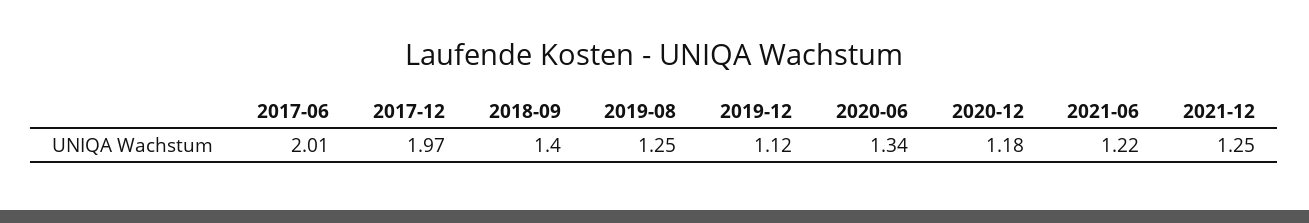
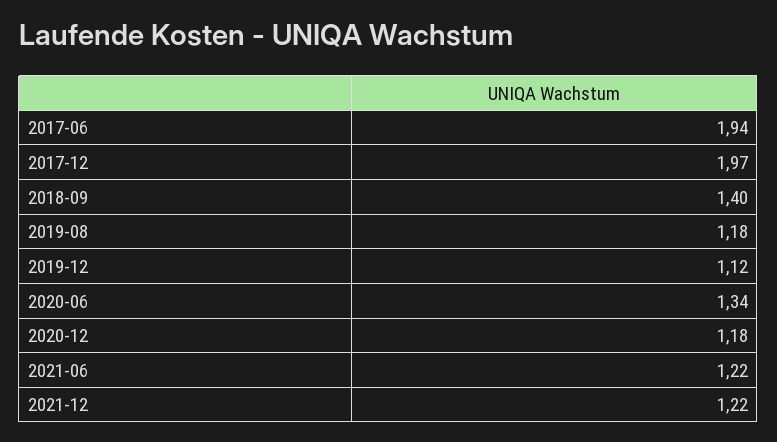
2017-06: 2.01 -> 1.94
2019-08: 1.25 -> 1.18
2021-12: 1.25 -> 1.22

